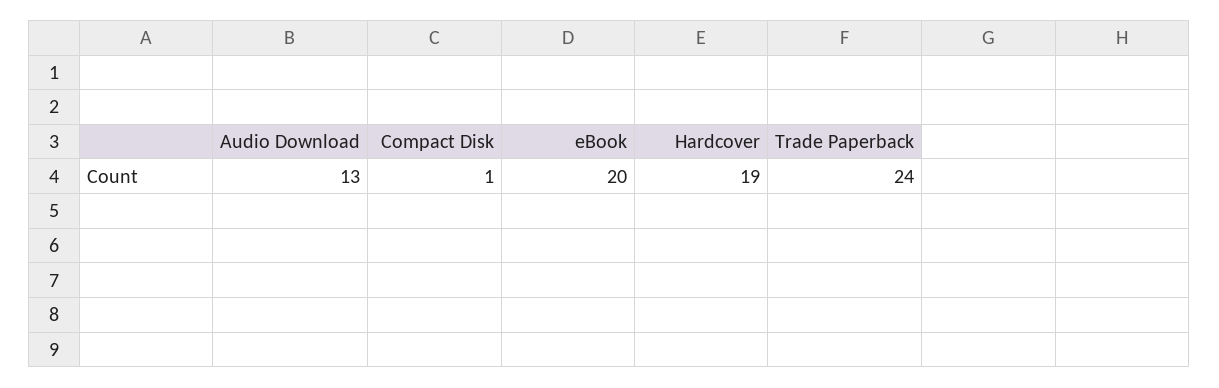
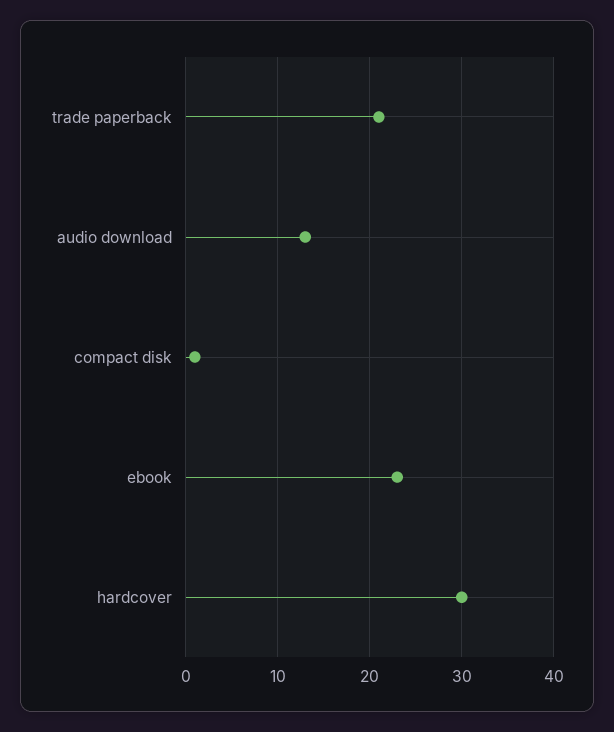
eBook: 20 -> 23
Hardcover: 19 -> 30
Trade Paperback: 24 -> 21

